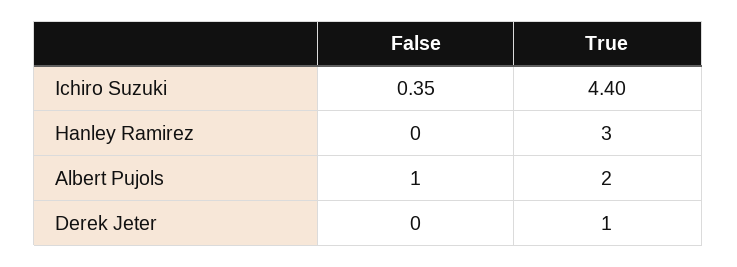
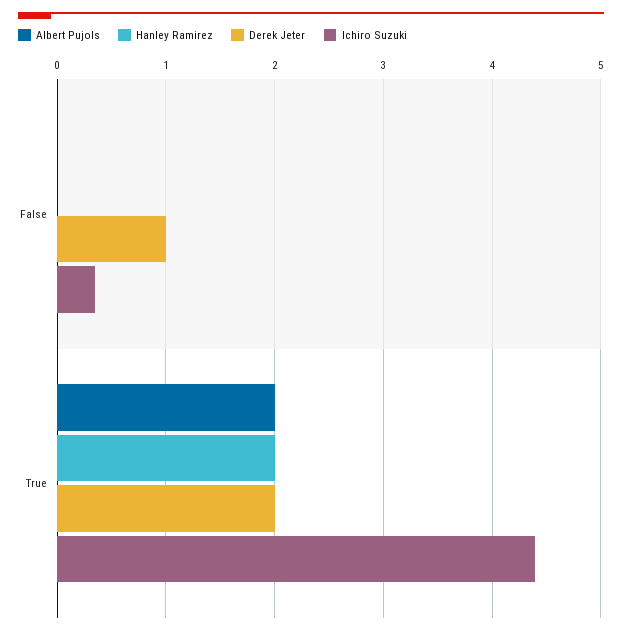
Hanley Ramirez, True: 3 -> 2
Albert Pujols, False: 1 -> 0
Derek Jeter, False: 0 -> 1
Derek Jeter, True: 1 -> 2

